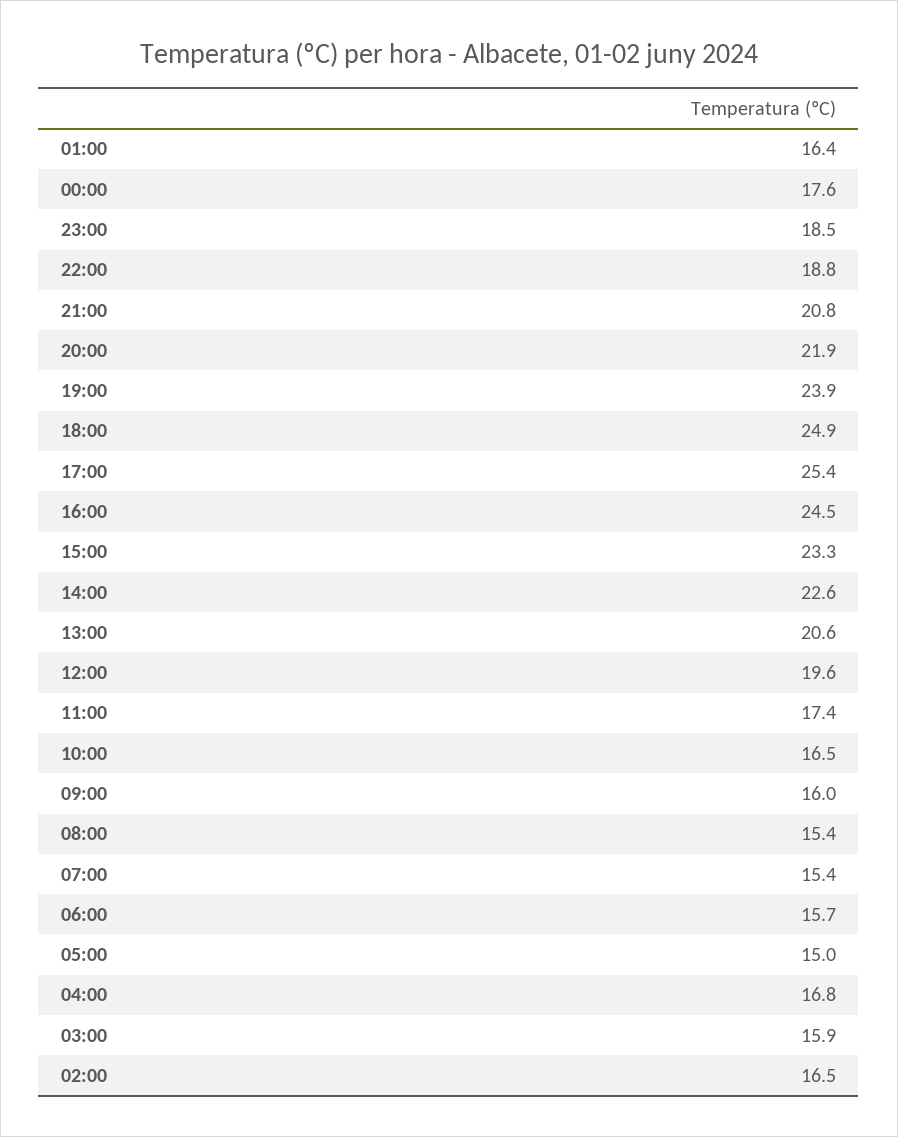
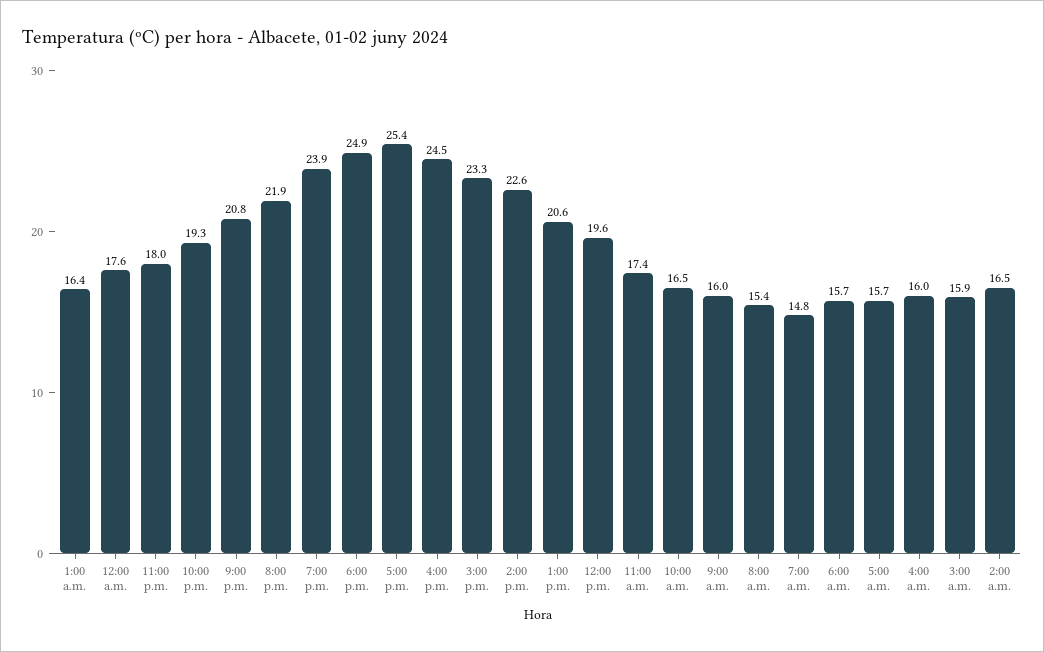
23:00: 18.5 -> 18
22:00: 18.8 -> 19.3
07:00: 15.4 -> 14.8
05:00: 15 -> 15.7
04:00: 16.8 -> 16

